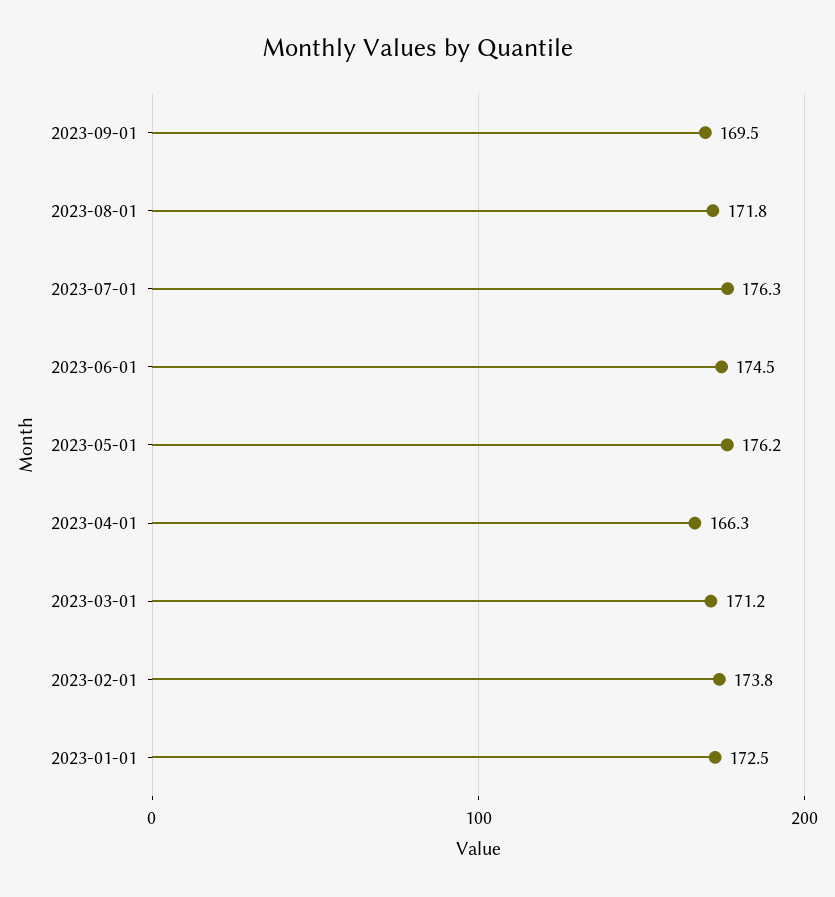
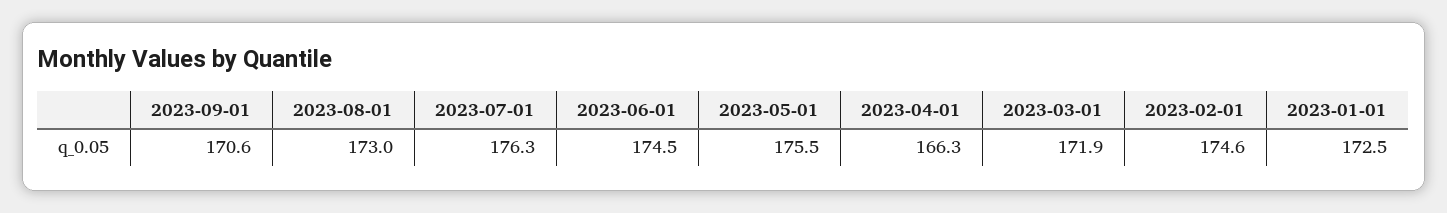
2023-09-01: 169.5 -> 170.6
2023-08-01: 171.8 -> 173
2023-05-01: 176.2 -> 175.5
2023-03-01: 171.2 -> 171.9
2023-02-01: 173.8 -> 174.6

